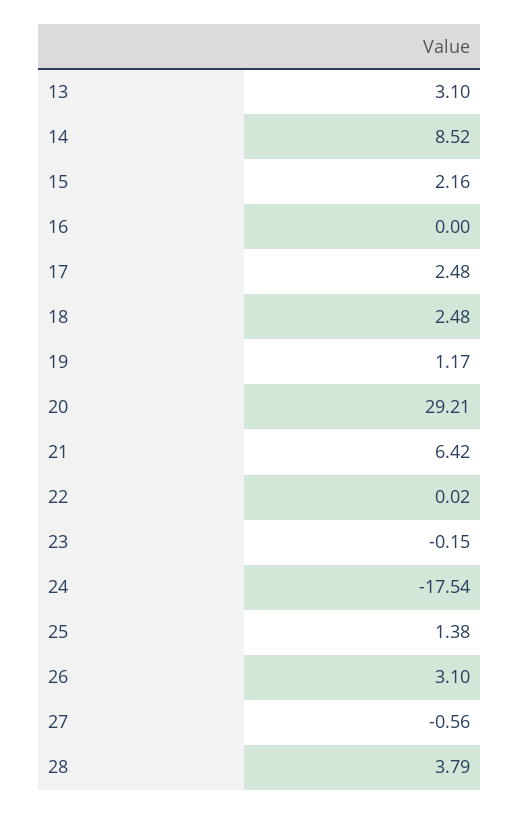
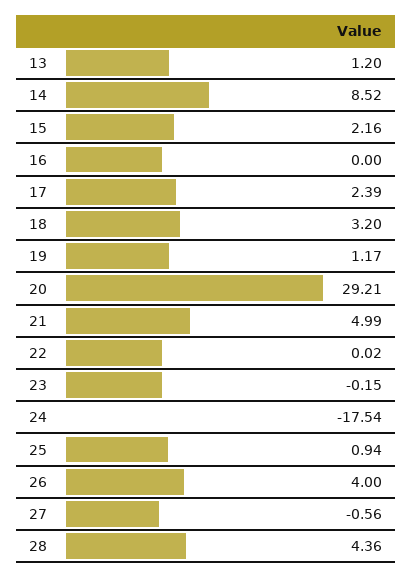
13: 3.1 -> 1.2
17: 2.48 -> 2.39
18: 2.48 -> 3.2
21: 6.42 -> 4.99
25: 1.38 -> 0.94
26: 3.1 -> 4
28: 3.79 -> 4.36

